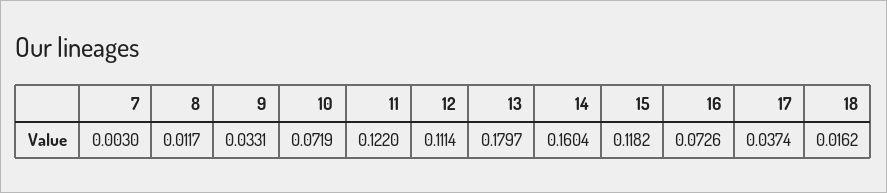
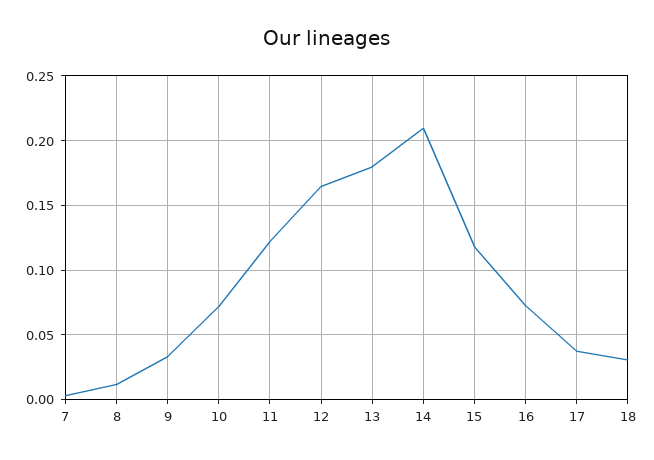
12: 0.1114 -> 0.165
14: 0.1604 -> 0.21
18: 0.0162 -> 0.03

